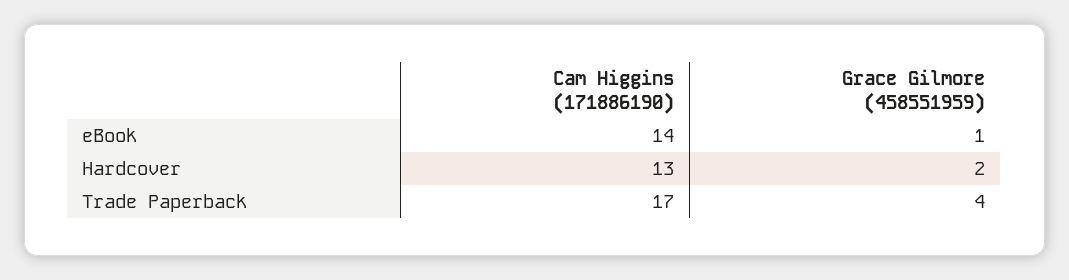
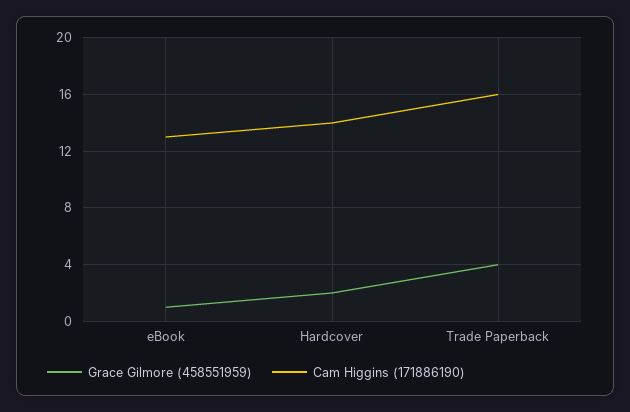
Cam Higgins (171886190), eBook: 14 -> 13
Cam Higgins (171886190), Hardcover: 13 -> 14
Cam Higgins (171886190), Trade Paperback: 17 -> 16

